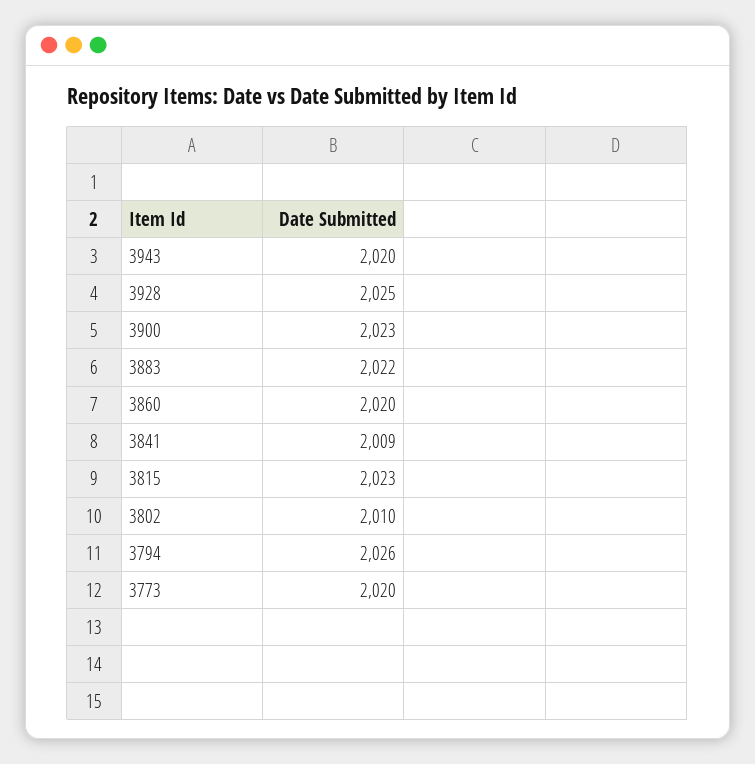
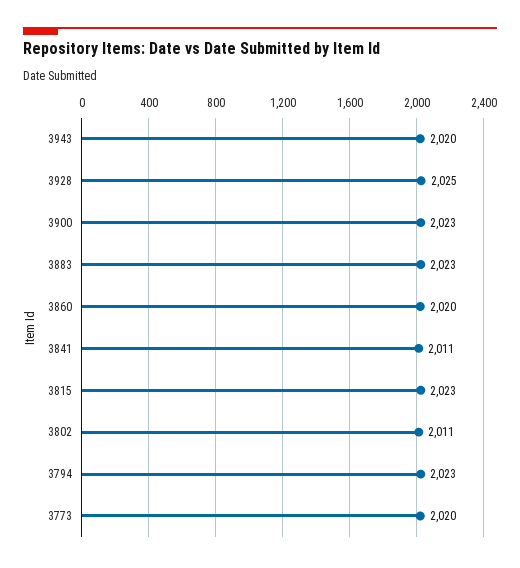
3883: 2022 -> 2023
3841: 2009 -> 2011
3802: 2010 -> 2011
3794: 2026 -> 2023

